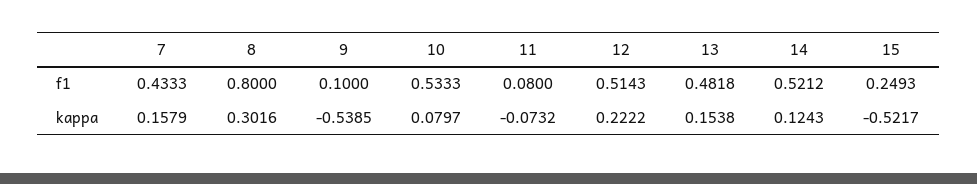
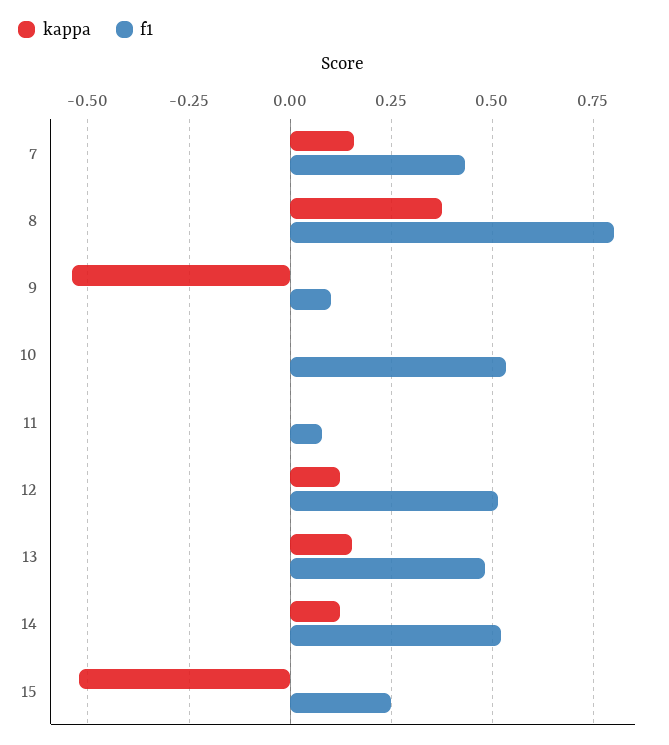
kappa, 8: 0.3016 -> 0.375
kappa, 10: 0.0797 -> 0
kappa, 11: -0.0732 -> 0
kappa, 12: 0.2222 -> 0.125

